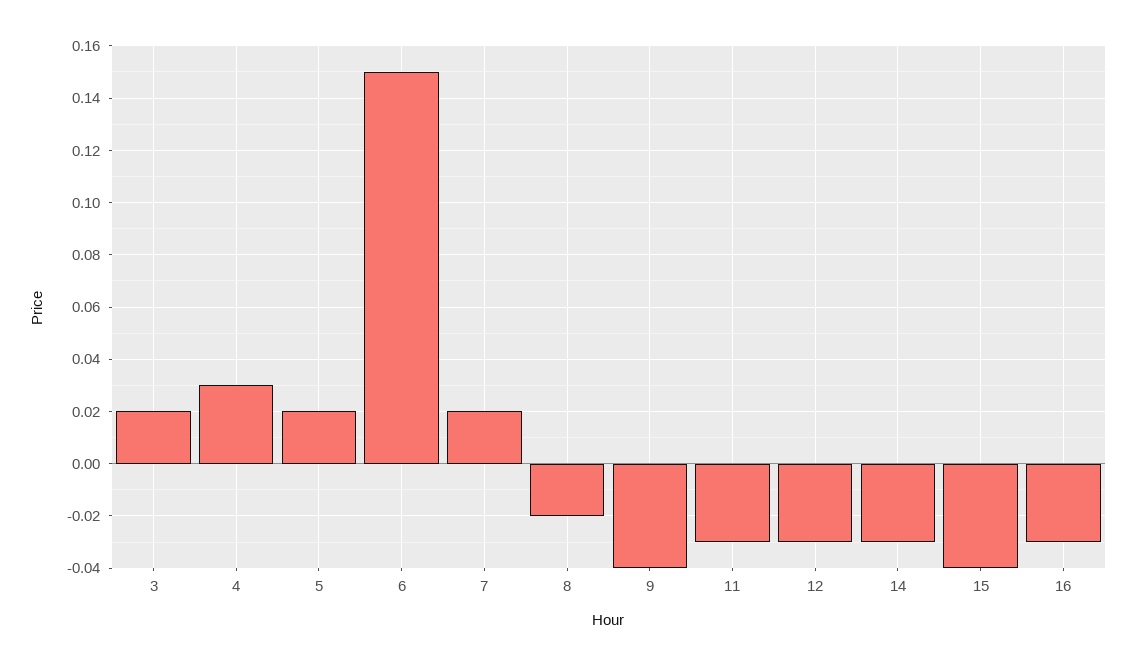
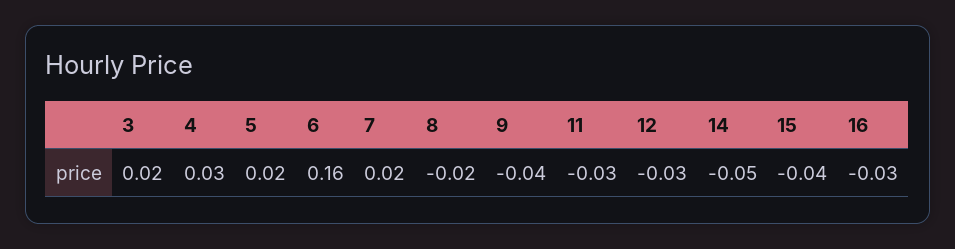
6: 0.15 -> 0.16
14: -0.03 -> -0.05

